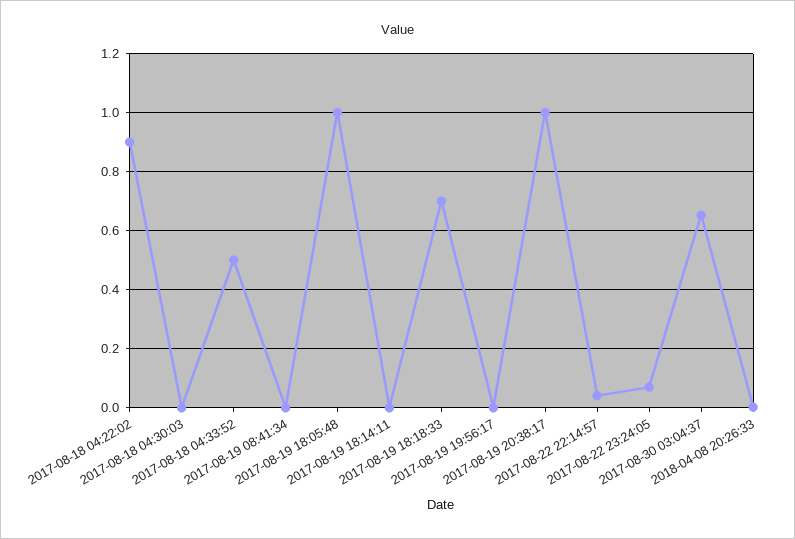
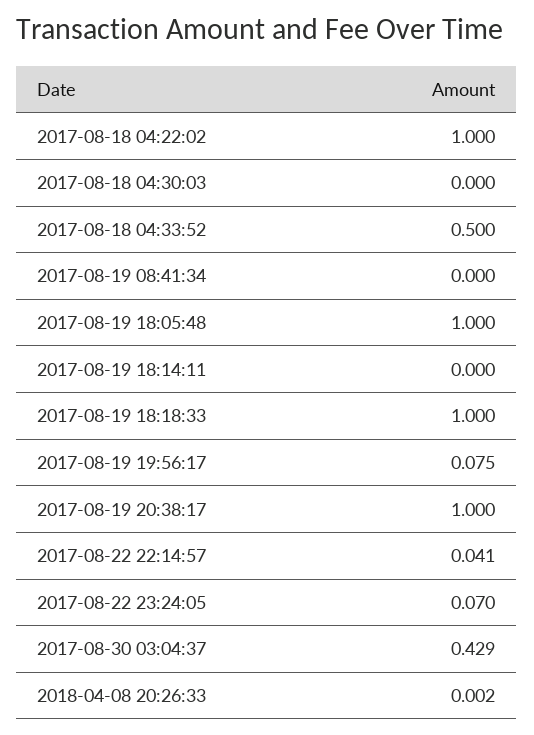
2017-08-18 04:22:02: 0.9 -> 1
2017-08-19 18:18:33: 0.7 -> 1
2017-08-19 19:56:17: 0 -> 0.075
2017-08-30 03:04:37: 0.65 -> 0.429

